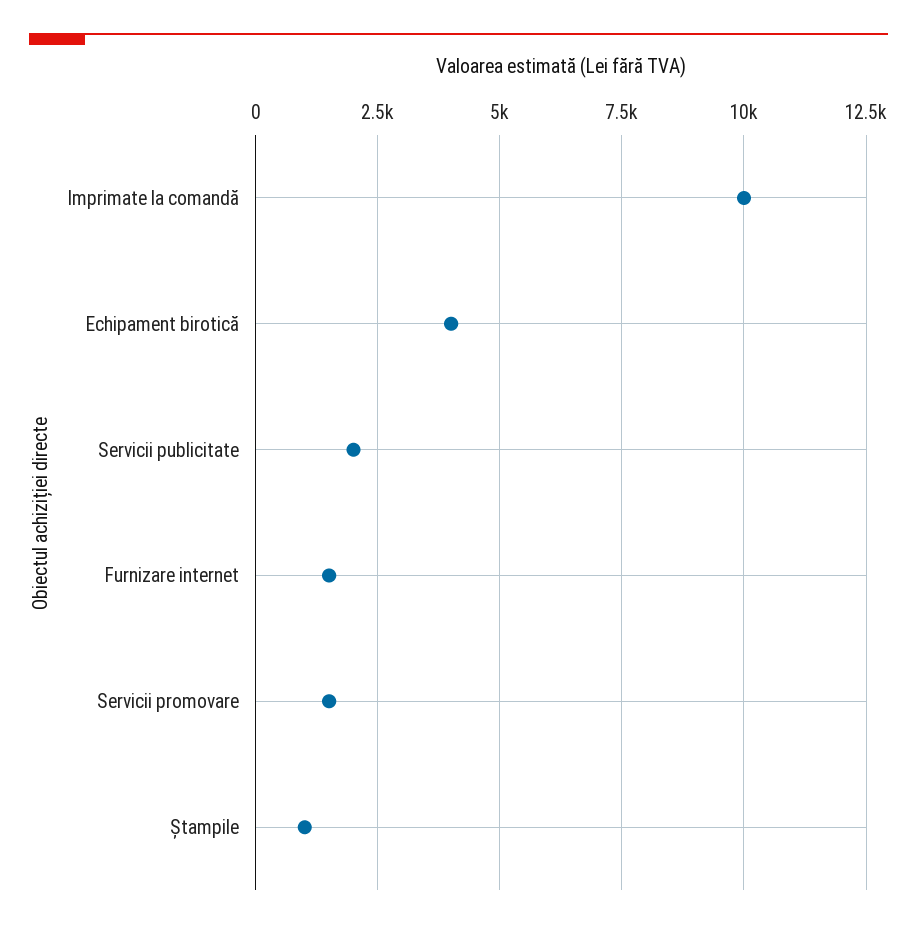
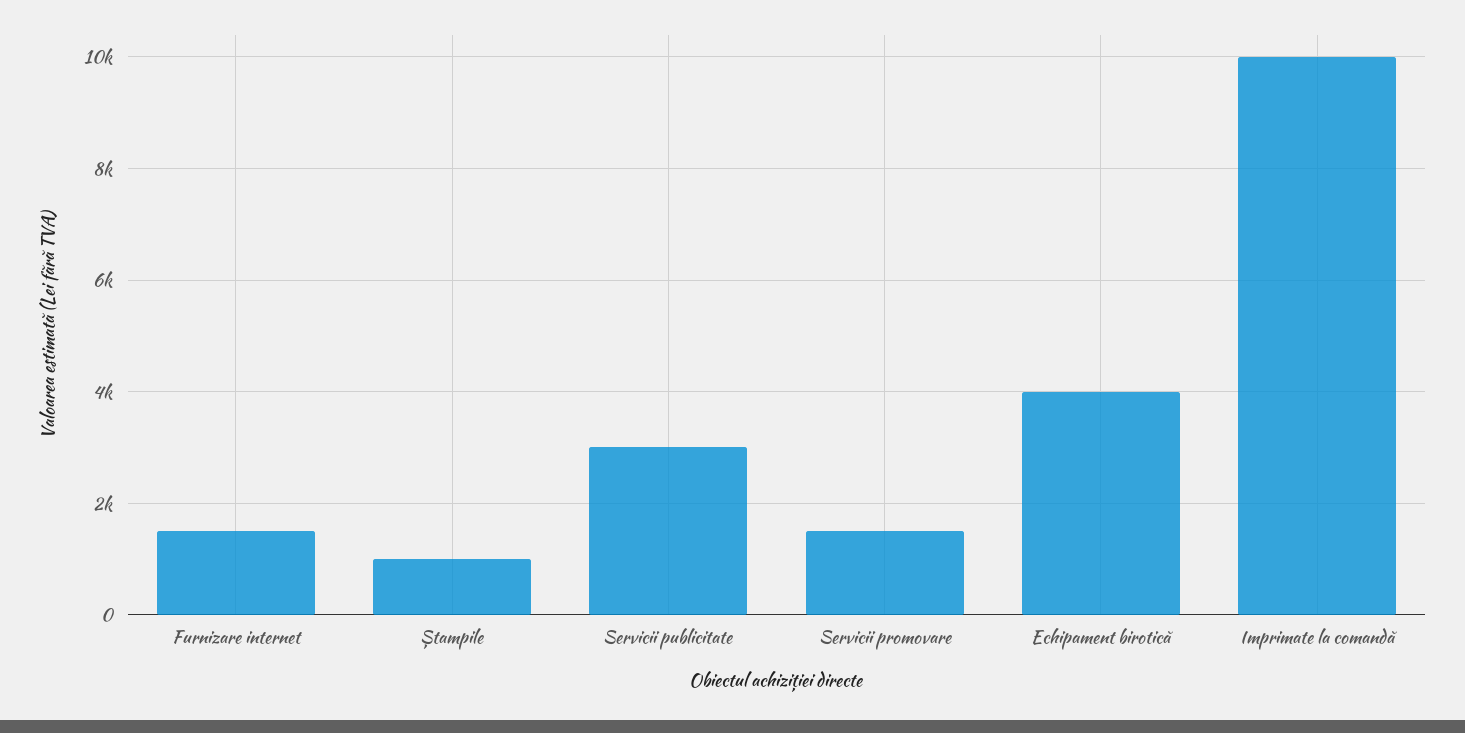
Servicii publicitate: 2000 -> 3000

